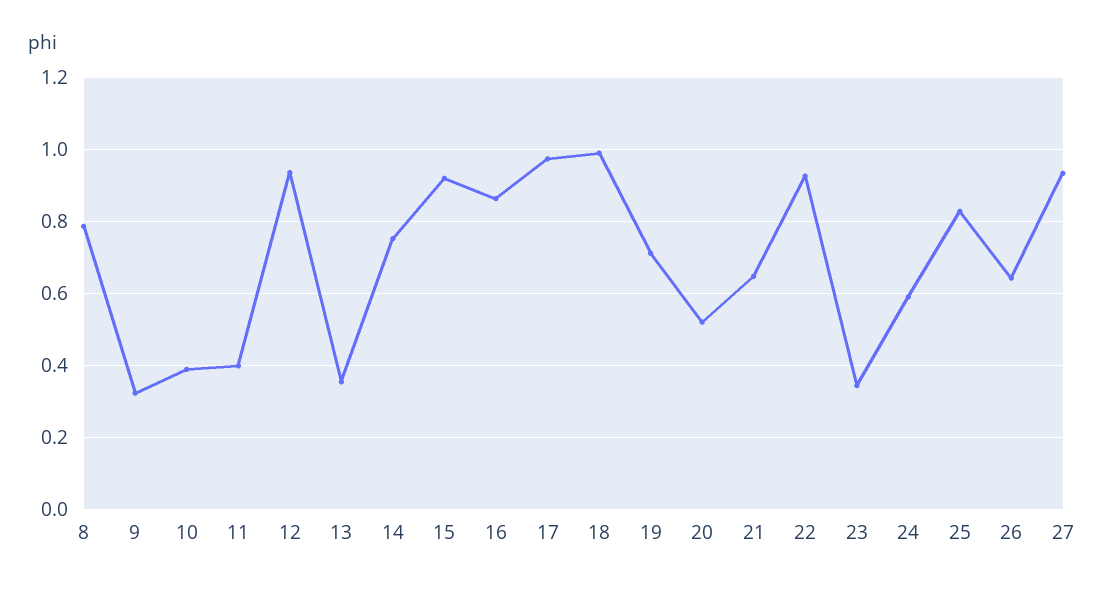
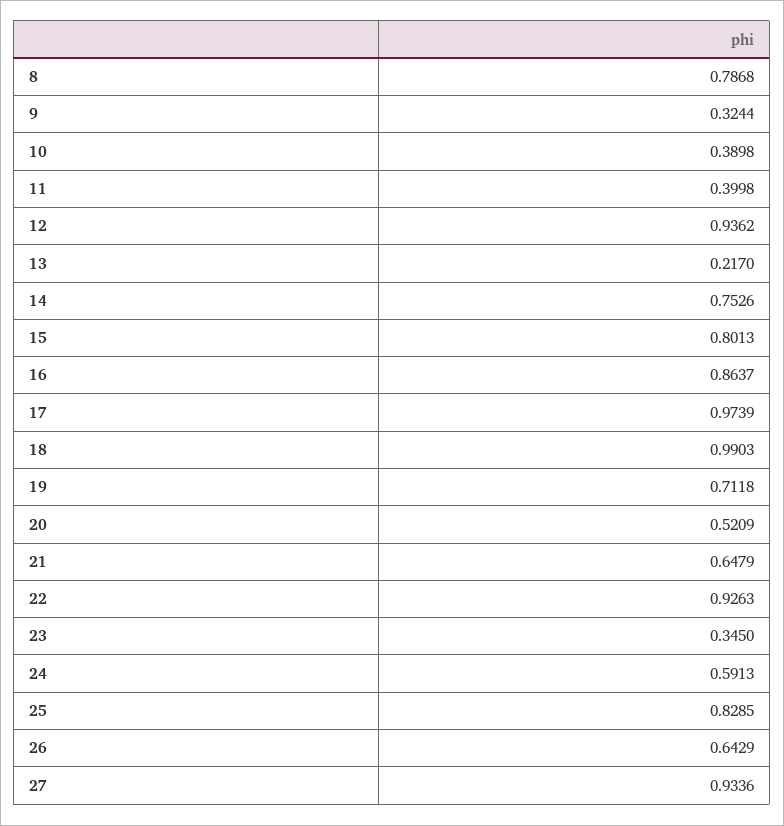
13: 0.36 -> 0.217
15: 0.92 -> 0.8013

